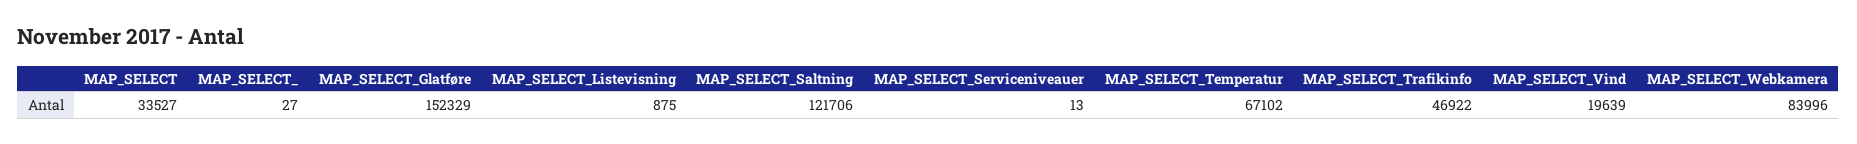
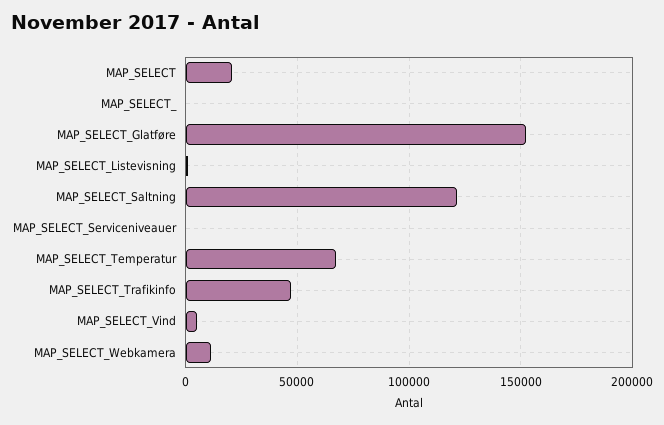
MAP_SELECT: 33527 -> 20000
MAP_SELECT_Vind: 19639 -> 5000
MAP_SELECT_Webkamera: 83996 -> 10000

